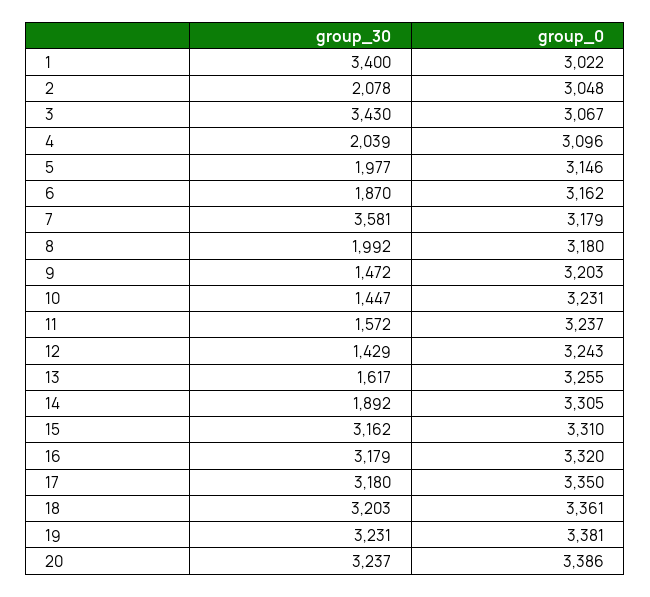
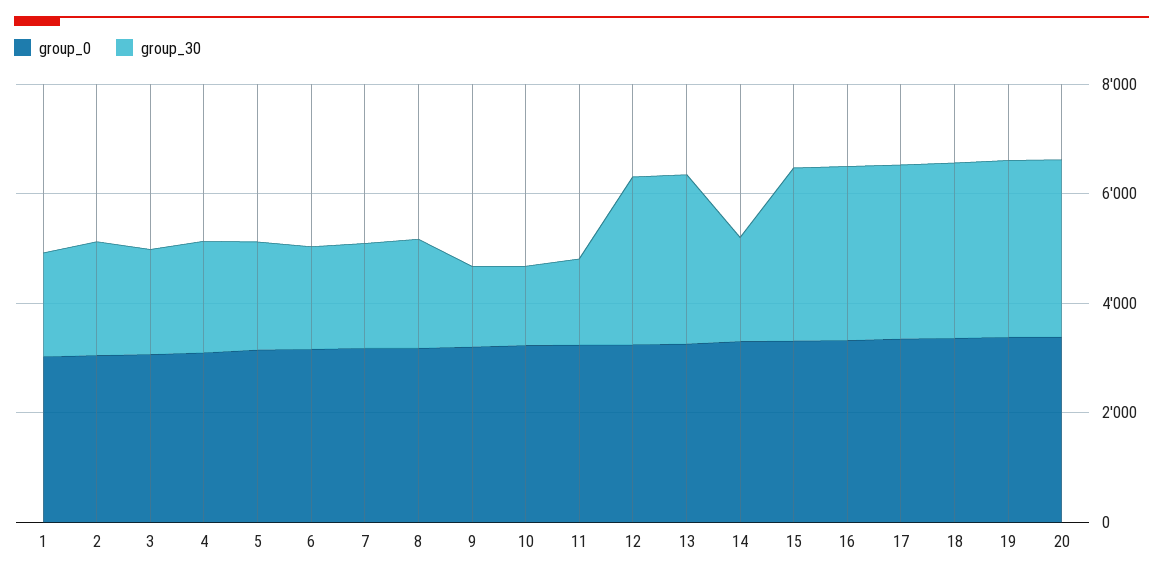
group_30, 1: 3400 -> 2000
group_30, 3: 3430 -> 2000
group_30, 7: 3581 -> 2000
group_30, 12: 1429 -> 3000
group_30, 13: 1617 -> 3000

